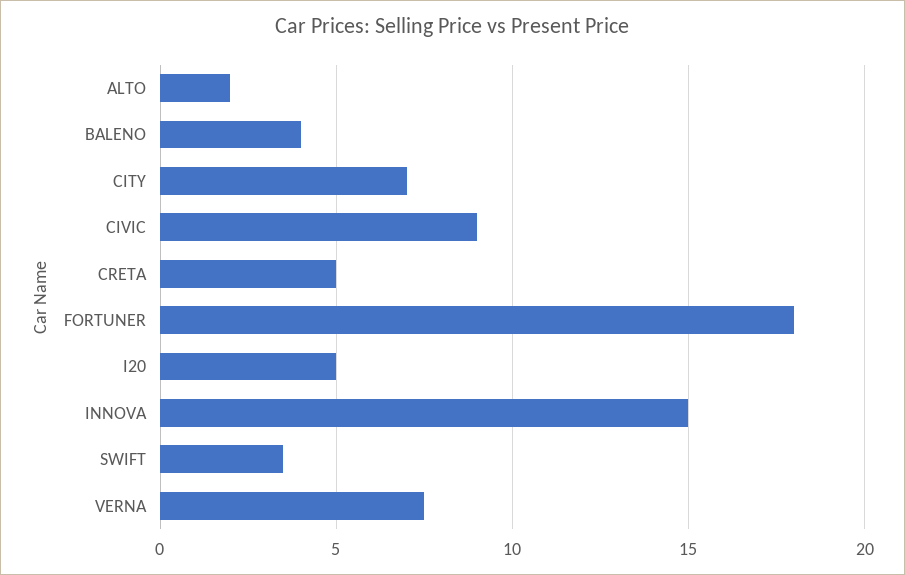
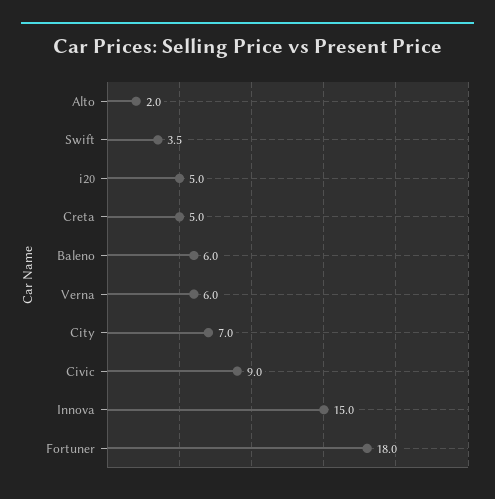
BALENO: 4 -> 6
VERNA: 7.5 -> 6

